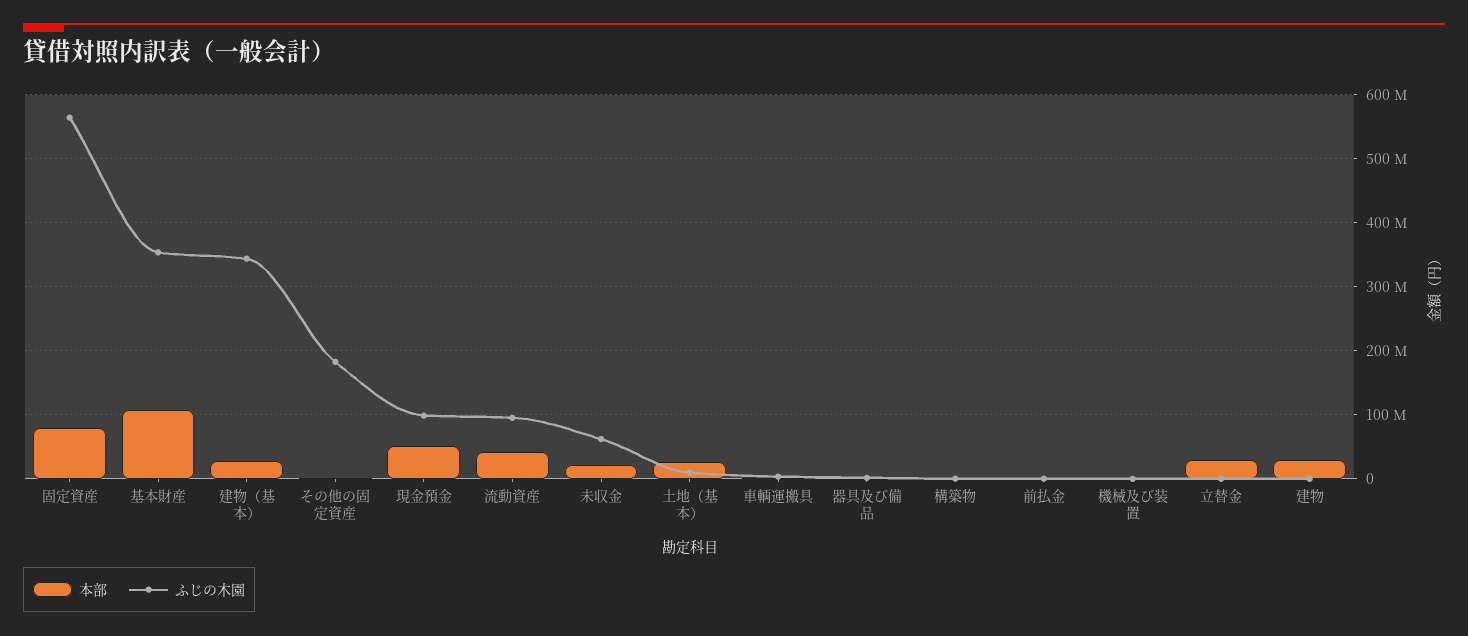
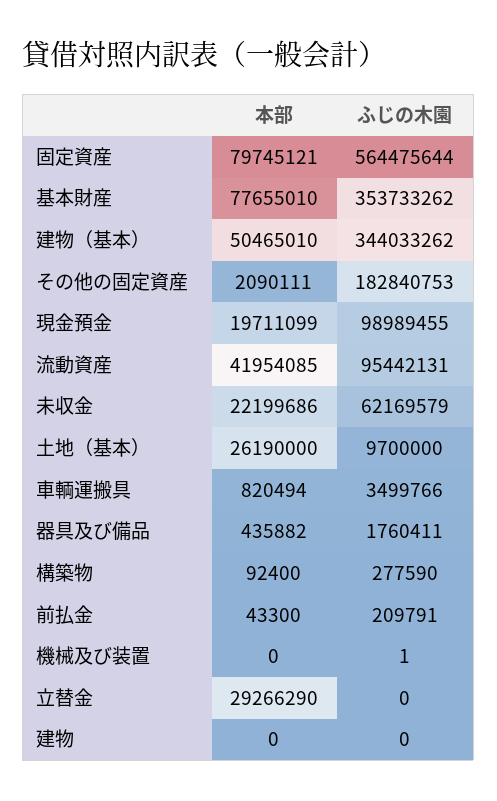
本部, 基本財産: 110000000 -> 77655010
本部, 建物（基本）: 30000000 -> 50465010
本部, 現金預金: 50000000 -> 19711099
本部, 建物: 30000000 -> 0

